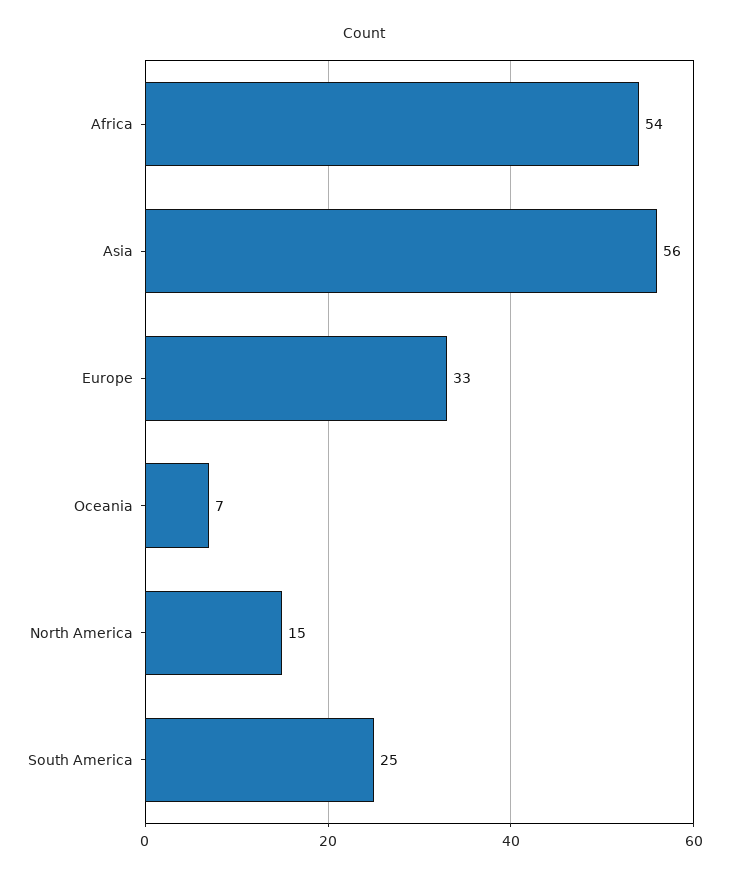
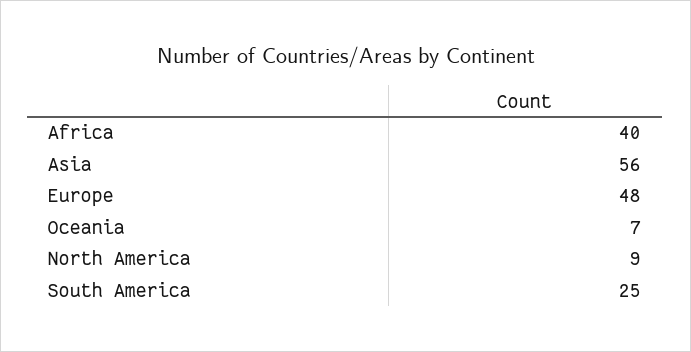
Africa: 54 -> 40
Europe: 33 -> 48
North America: 15 -> 9

